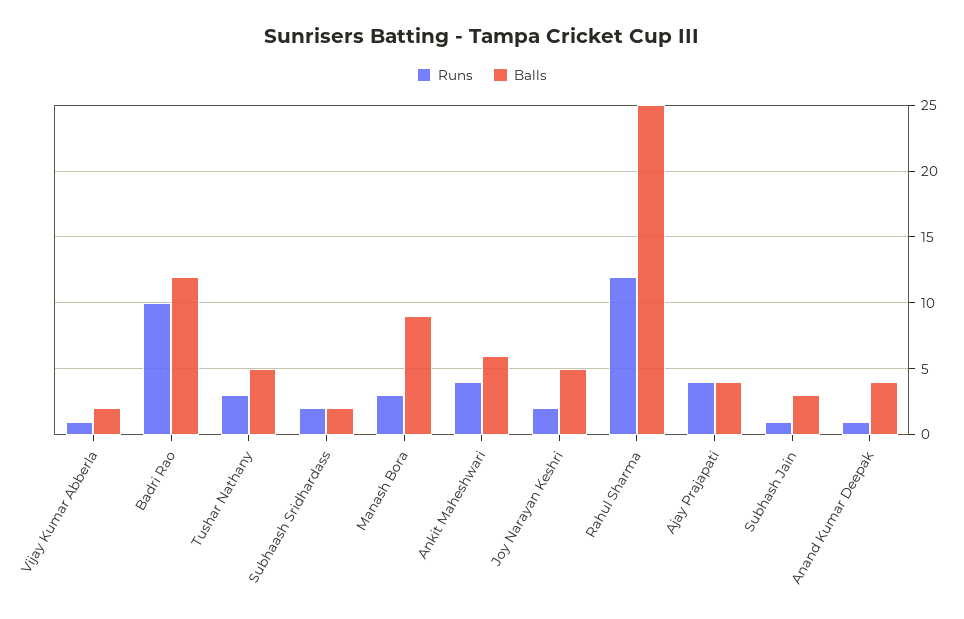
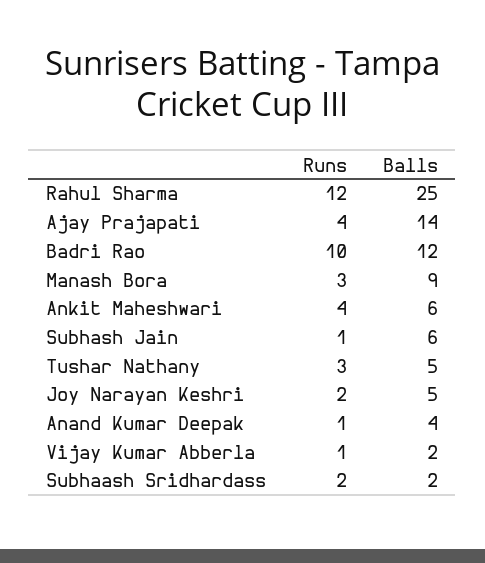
Balls, Ajay Prajapati: 4 -> 14
Balls, Subhash Jain: 3 -> 6

